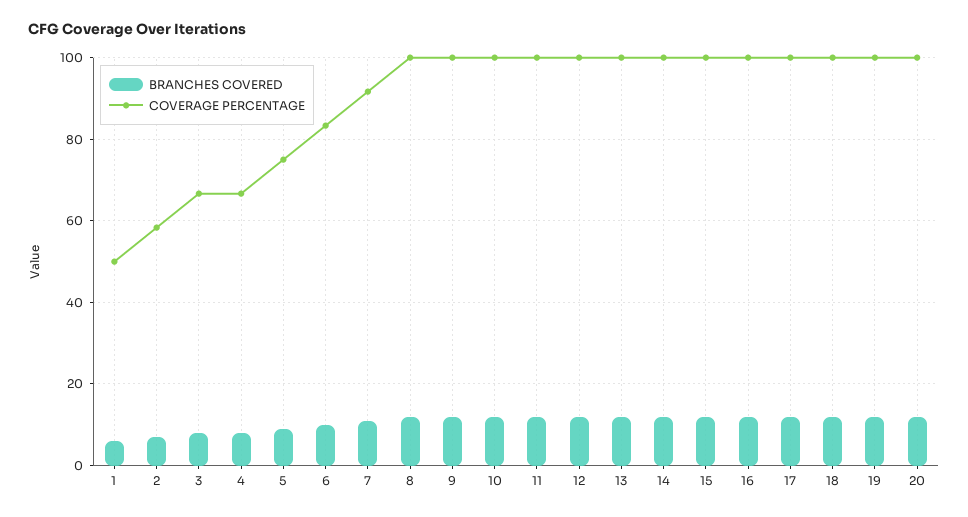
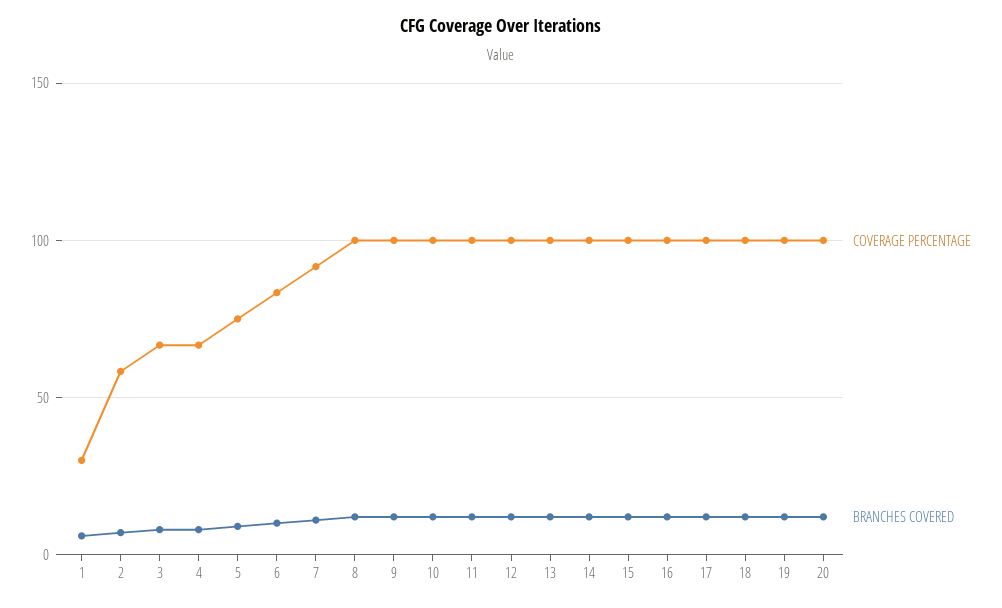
COVERAGE PERCENTAGE, 1: 50 -> 30

